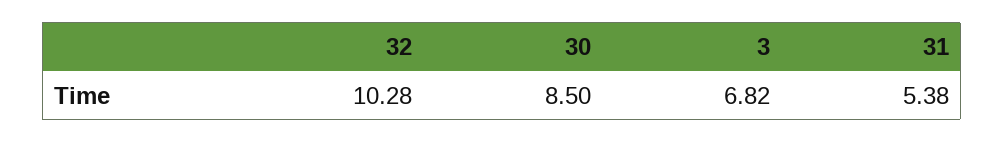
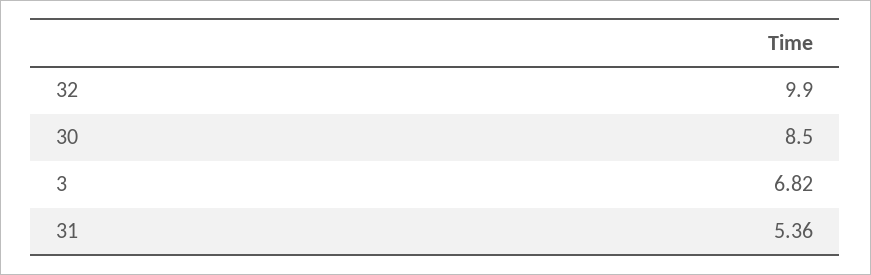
32: 10.28 -> 9.9
31: 5.38 -> 5.36

